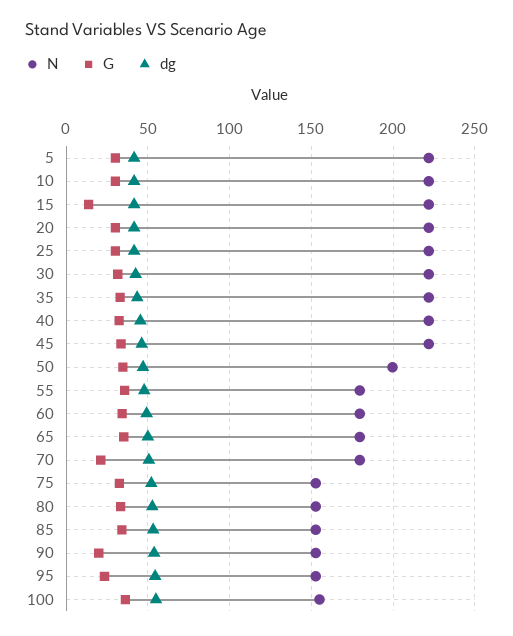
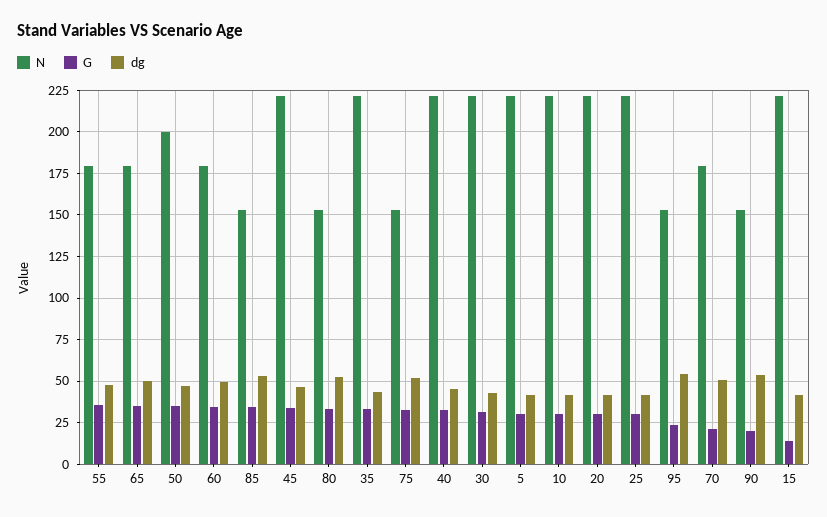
N, 100: 155 -> none
G, 100: 35 -> none
dg, 100: 55 -> none

